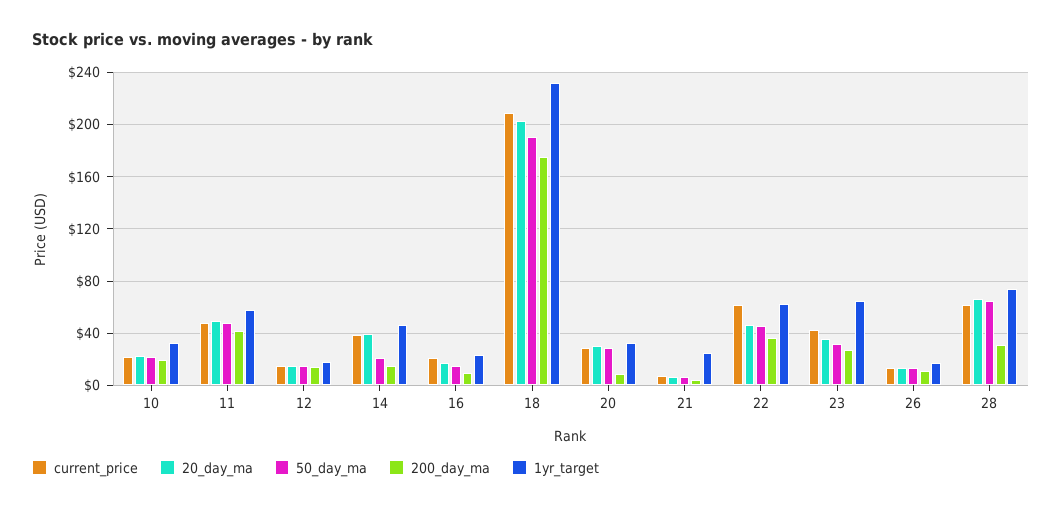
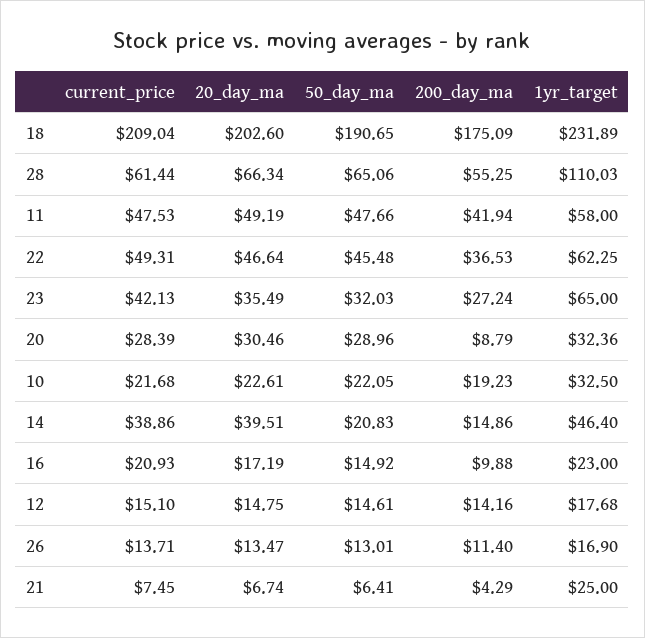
current_price, 22: 60 -> 49.31
200_day_ma, 28: 30 -> 55.25
1yr_target, 28: 75 -> 110.03

